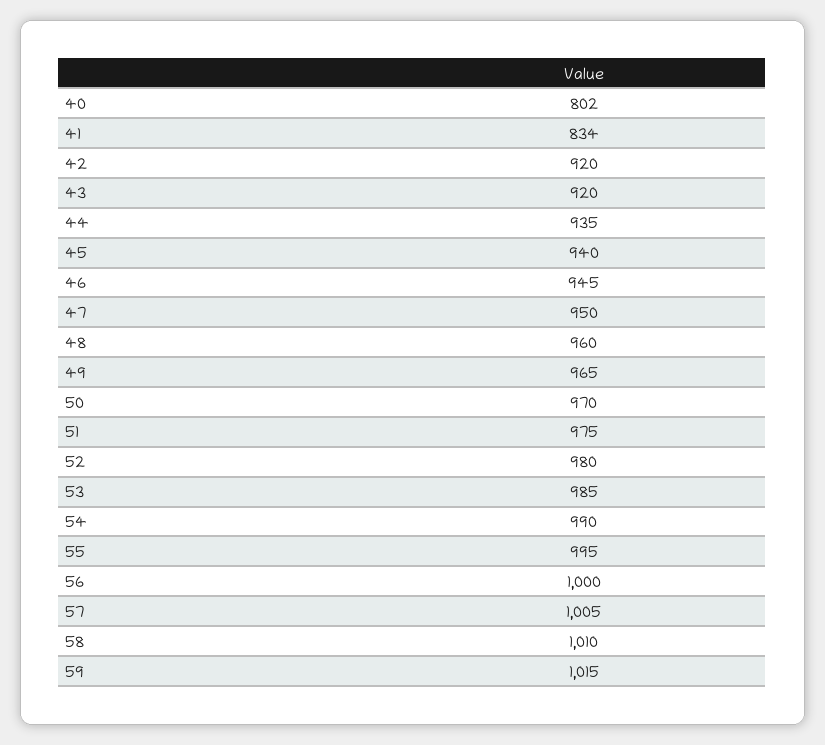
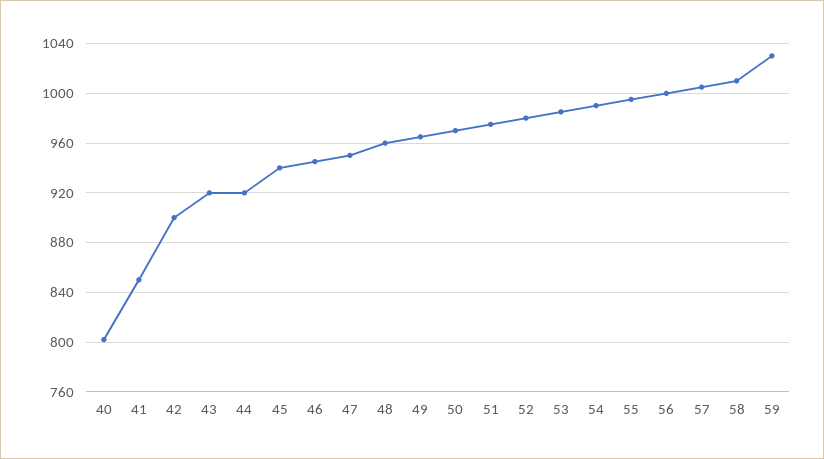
41: 834 -> 850
42: 920 -> 900
44: 935 -> 920
59: 1015 -> 1030

